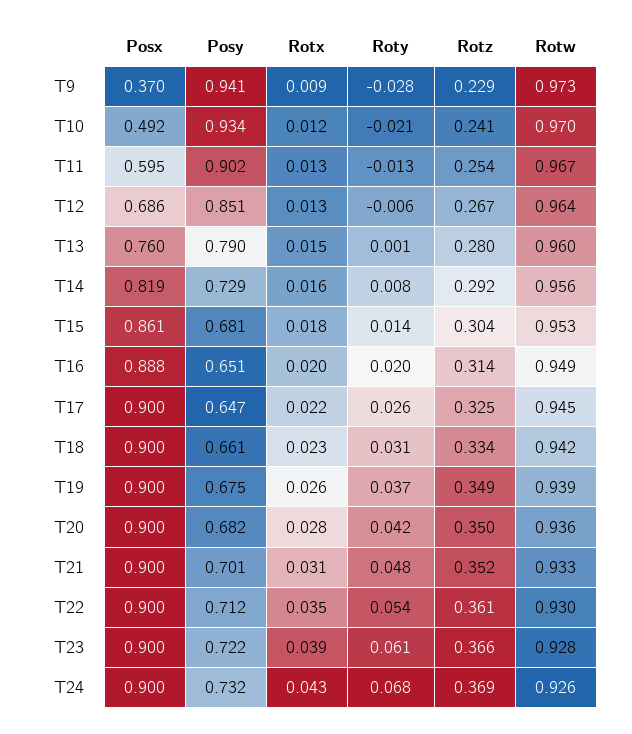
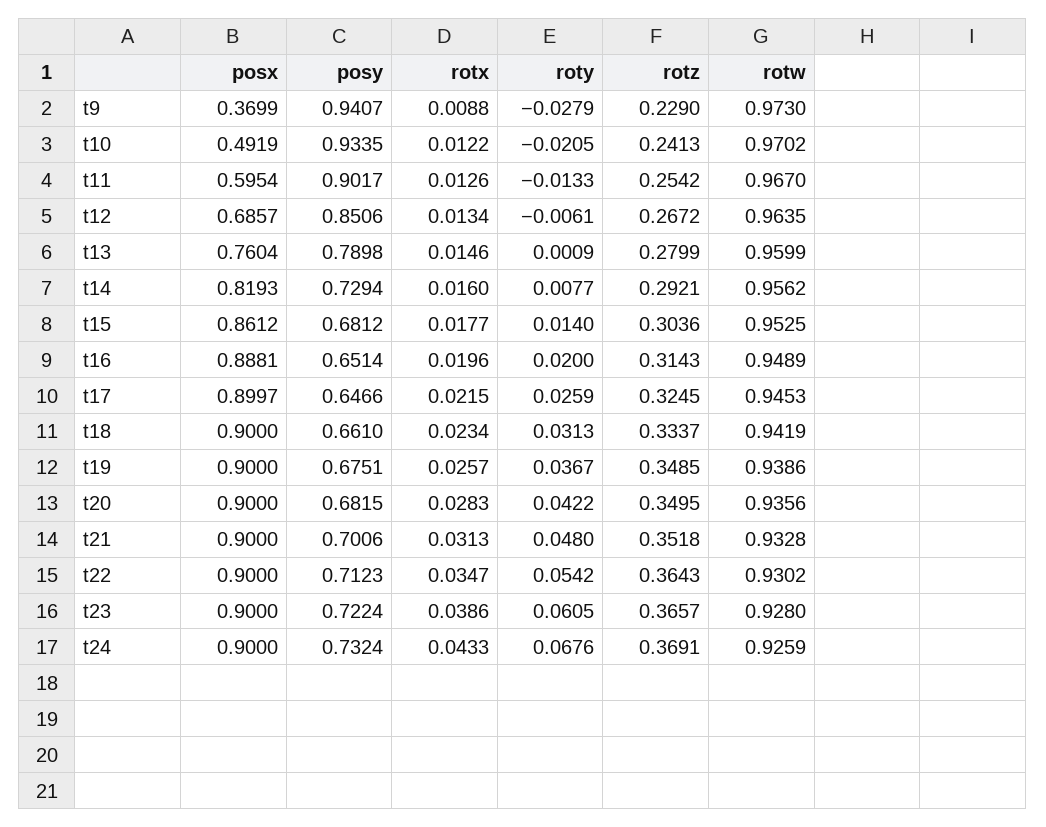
Rotz, T22: 0.361 -> 0.3643

